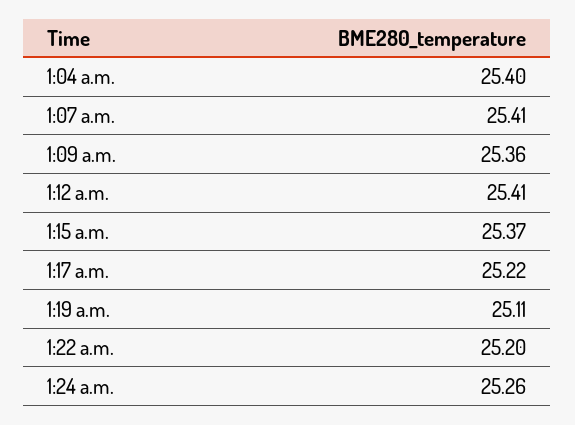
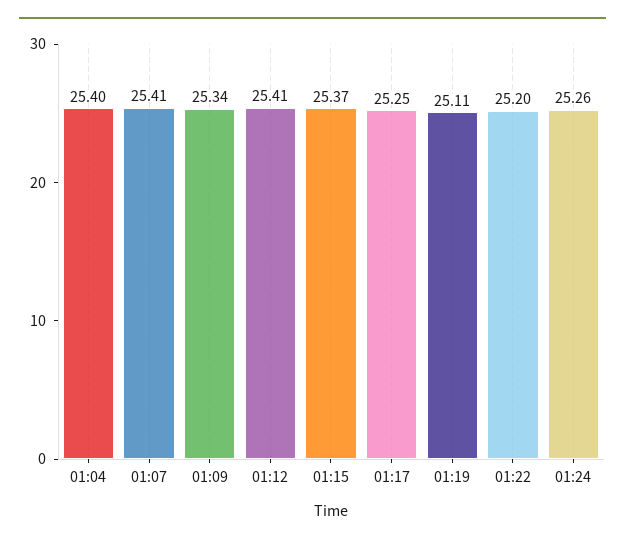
1:09 a.m.: 25.36 -> 25.34
1:17 a.m.: 25.22 -> 25.25

